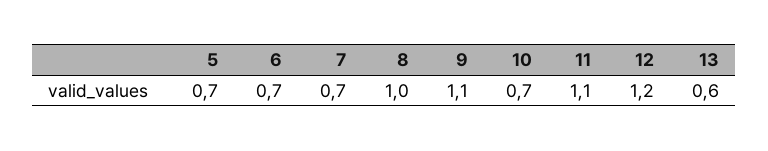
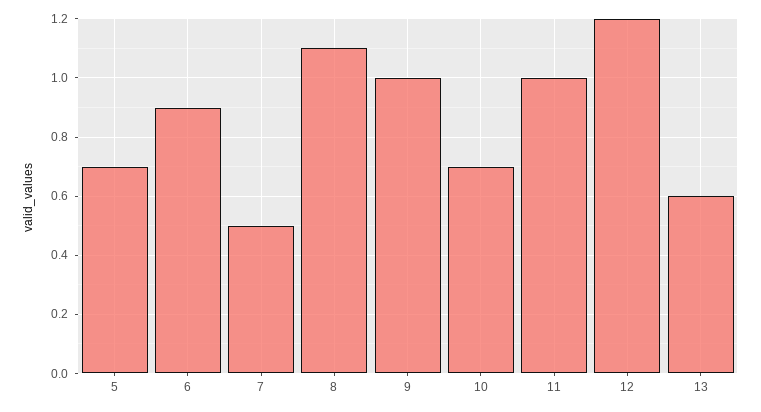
6: 0.7 -> 0.9
7: 0.7 -> 0.5
8: 1 -> 1.1
9: 1.1 -> 1
11: 1.1 -> 1

